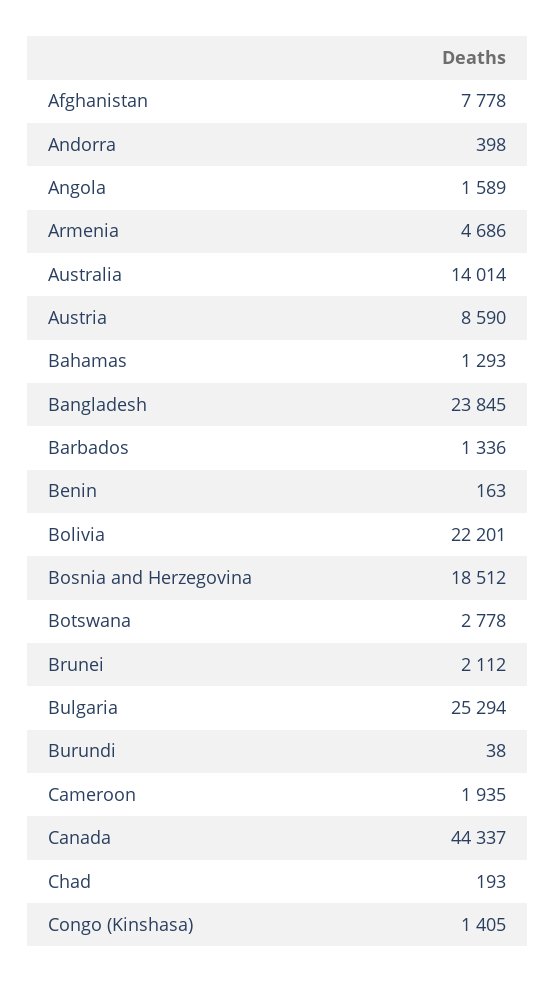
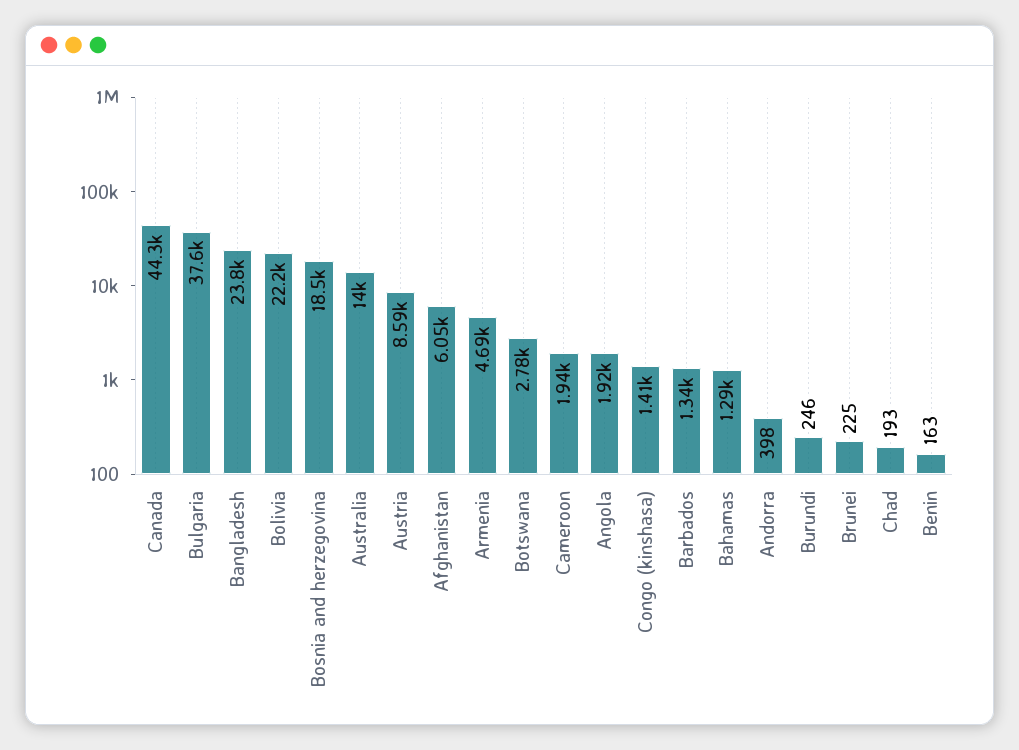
Afghanistan: 7778 -> 6050
Angola: 1589 -> 1920
Brunei: 2112 -> 225
Bulgaria: 25294 -> 37600
Burundi: 38 -> 246

